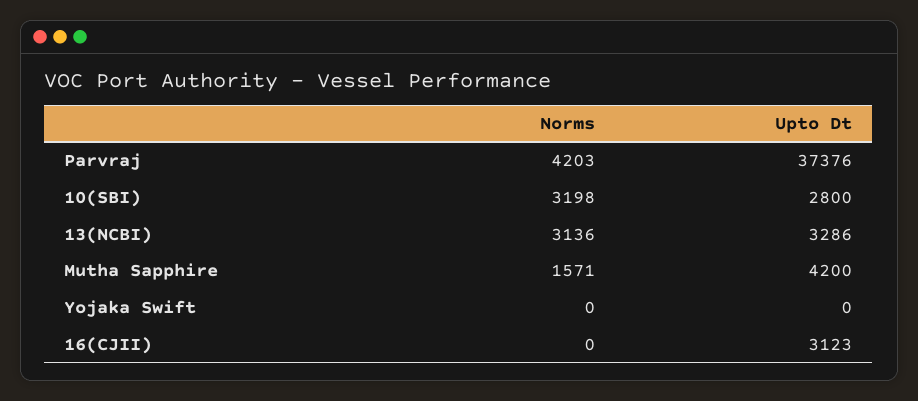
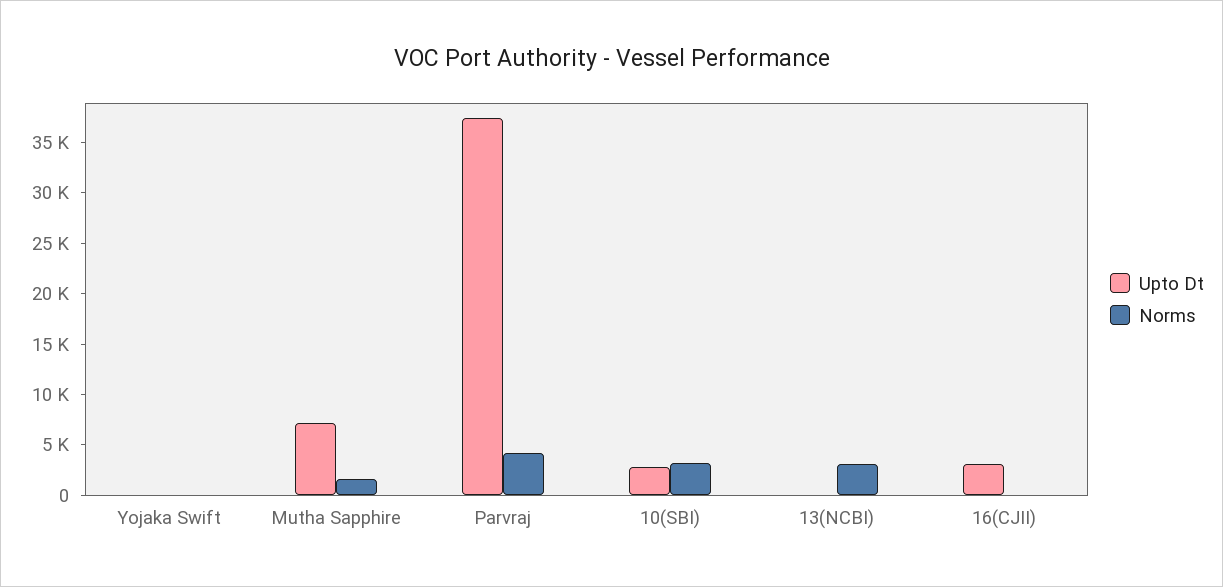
Upto Dt, 13(NCBI): 3286 -> 0
Upto Dt, Mutha Sapphire: 4200 -> 7000

